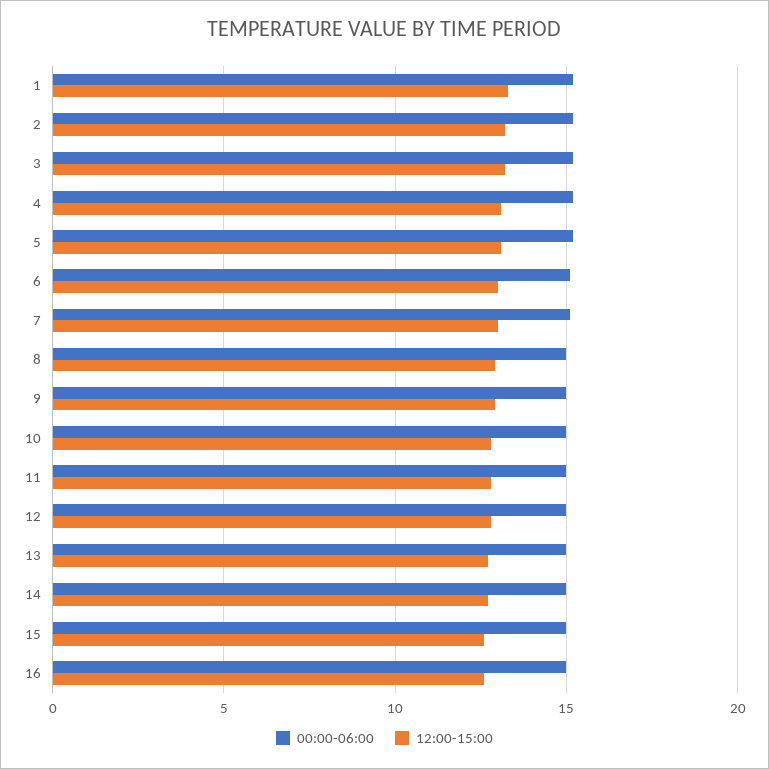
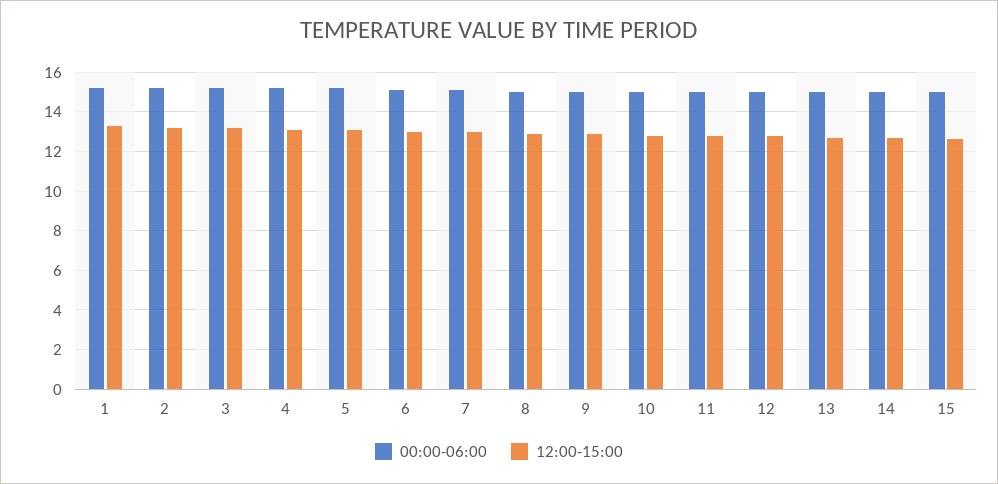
00:00-06:00, 16: 15 -> none
12:00-15:00, 16: 12.5 -> none

